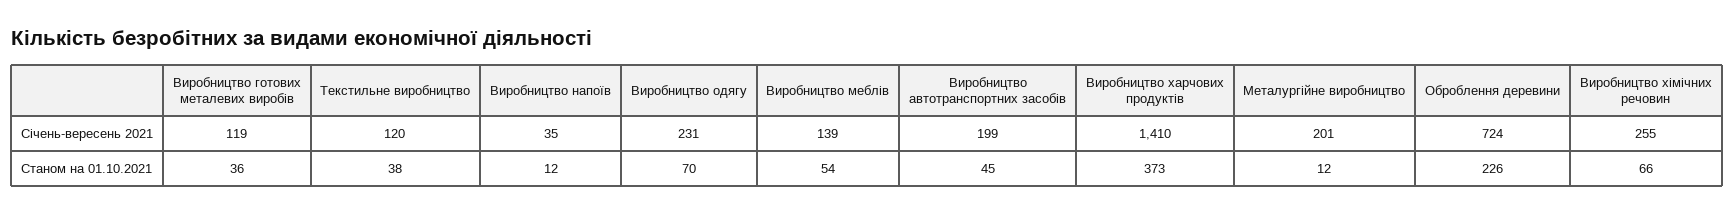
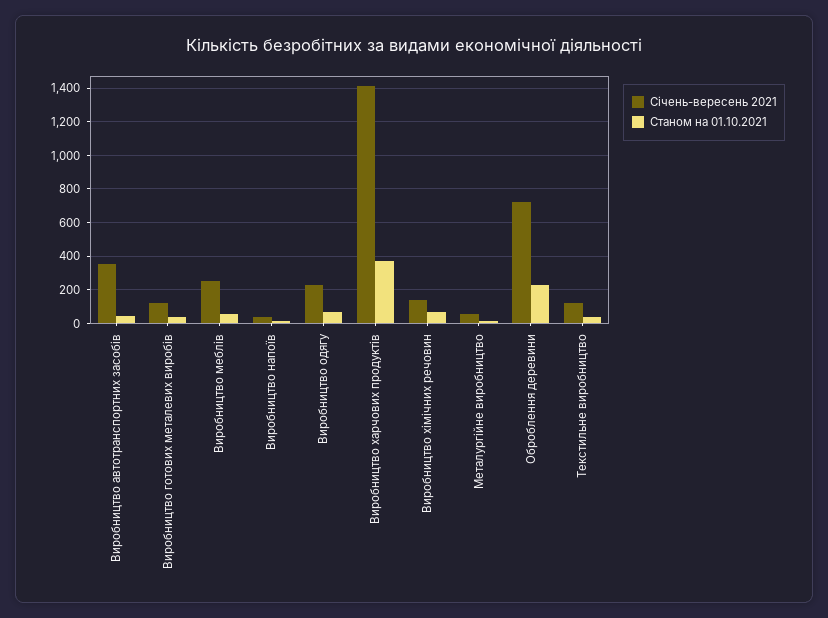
Січень-вересень 2021, Виробництво меблів: 139 -> 250
Січень-вересень 2021, Виробництво автотранспортних засобів: 199 -> 350
Січень-вересень 2021, Металургійне виробництво: 201 -> 50
Січень-вересень 2021, Виробництво хімічних речовин: 255 -> 150

